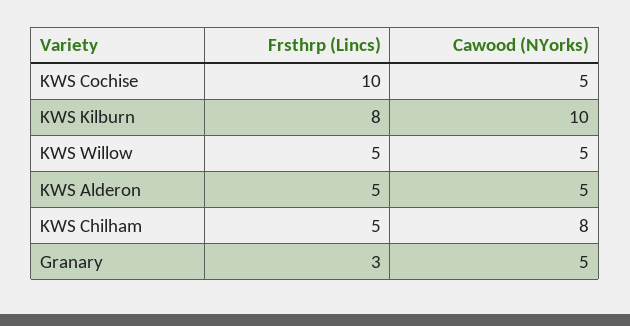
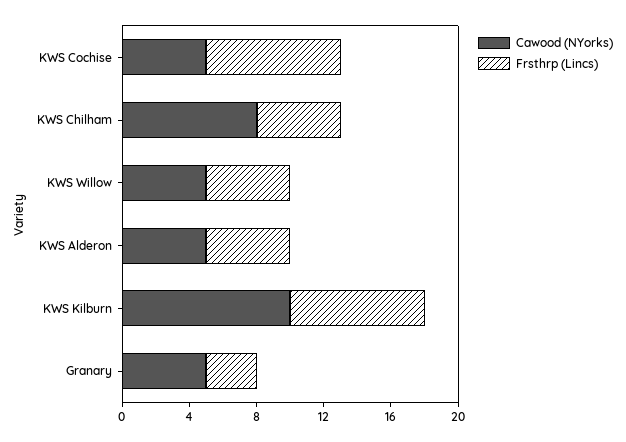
Frsthrp (Lincs), KWS Cochise: 10 -> 8

